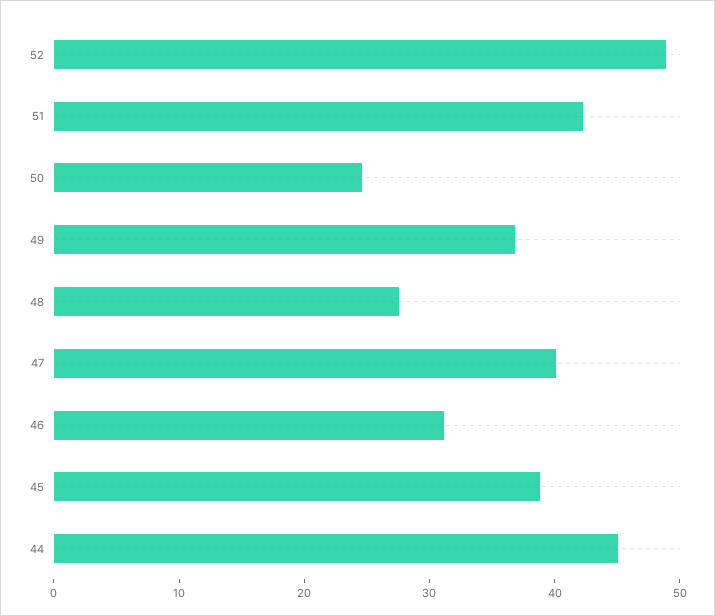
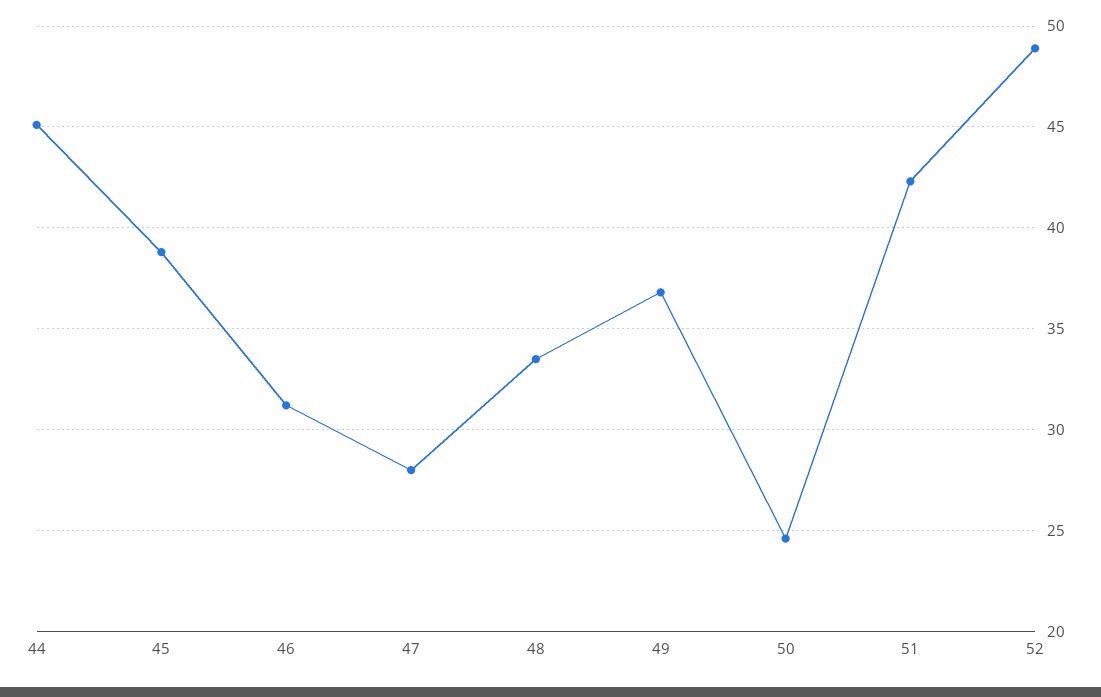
48: 28 -> 33.5
47: 40 -> 28

